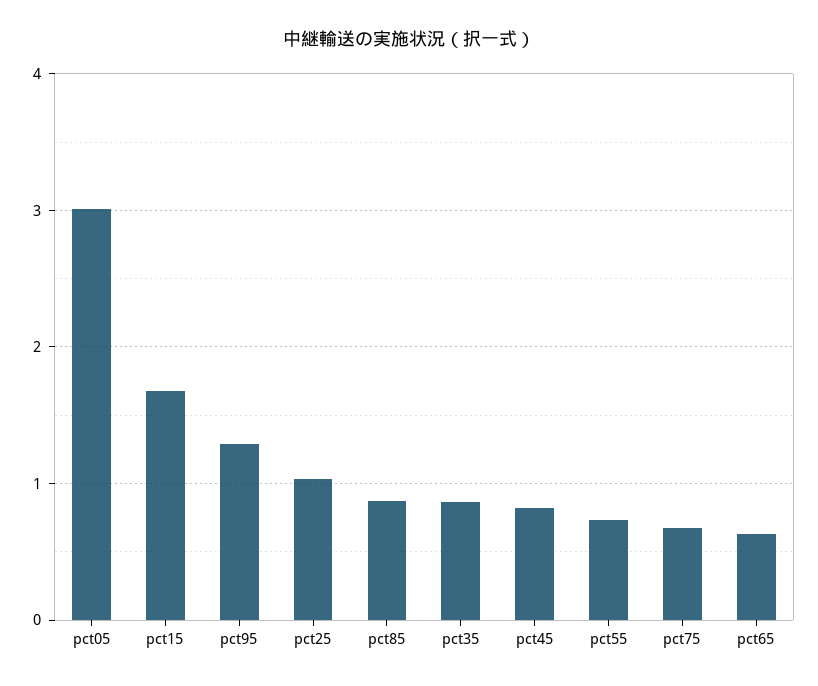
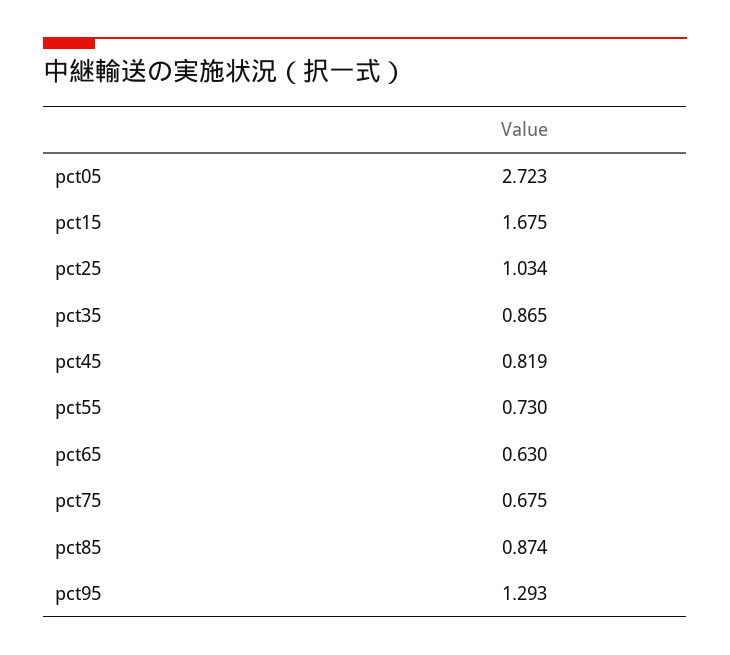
pct05: 3 -> 2.723

